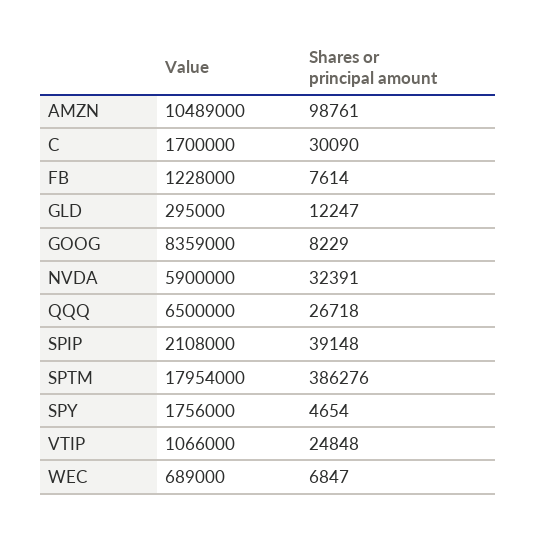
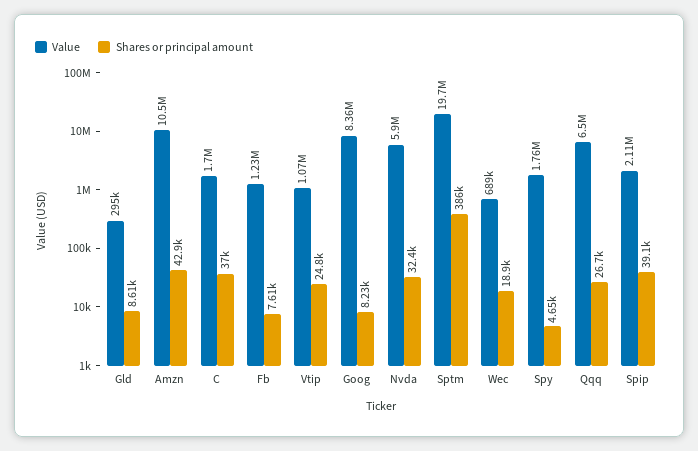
Shares or principal amount, AMZN: 98761 -> 42900
Shares or principal amount, C: 30090 -> 37000
Shares or principal amount, GLD: 12247 -> 8610
Value, SPTM: 17954000 -> 19700000
Shares or principal amount, WEC: 6847 -> 18900

